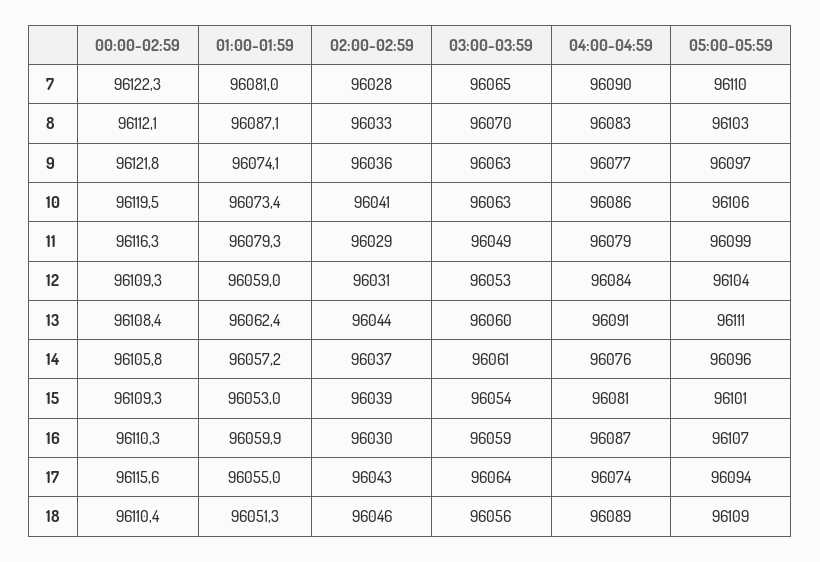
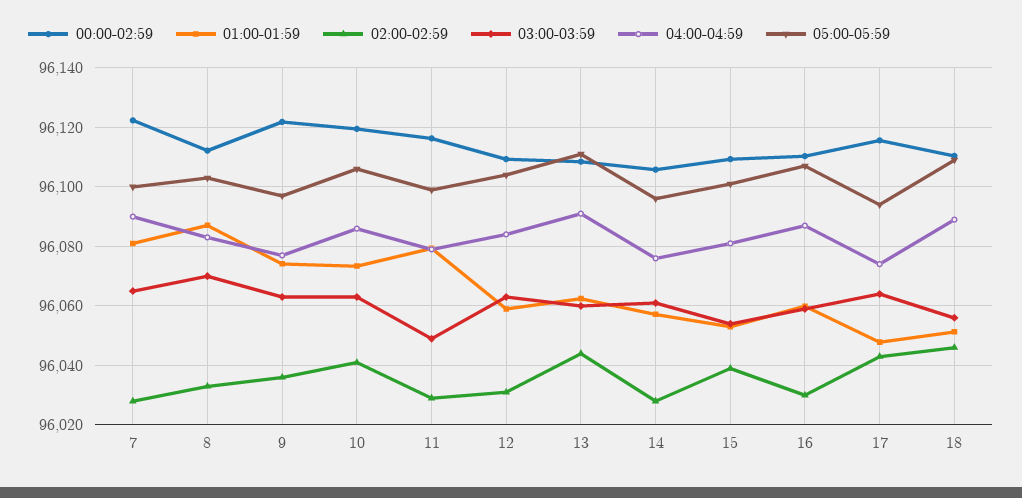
05:00-05:59, 7: 96110 -> 96100
03:00-03:59, 12: 96053 -> 96062.5
02:00-02:59, 14: 96037 -> 96027.5
01:00-01:59, 17: 96055 -> 96047.5

